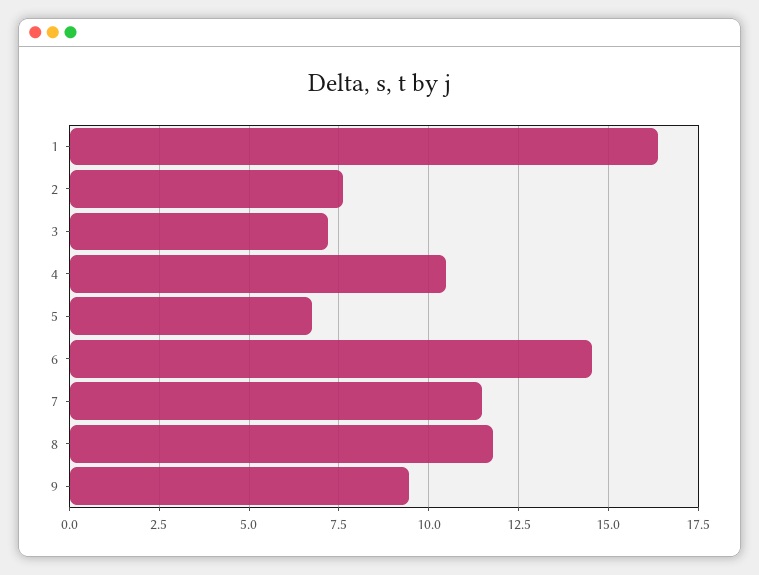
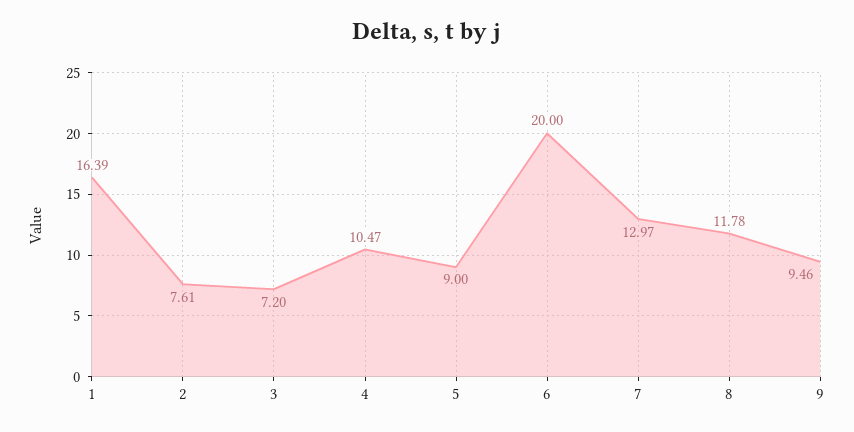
5: 6.75 -> 9
6: 14.5 -> 20
7: 11.5 -> 12.97

